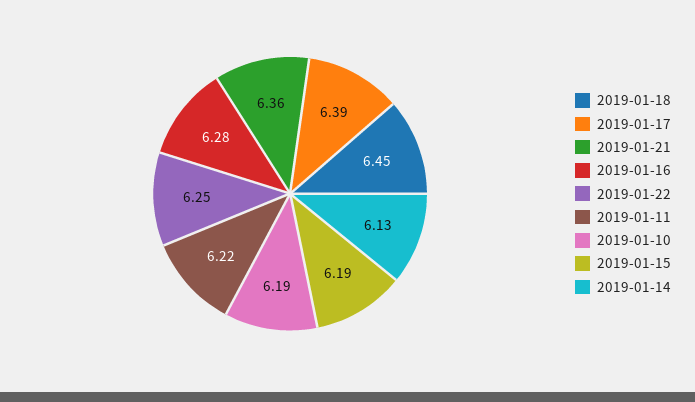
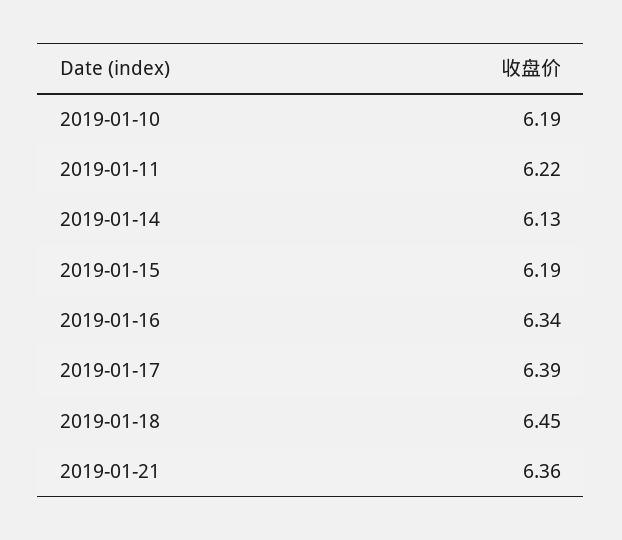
2019-01-16: 6.28 -> 6.34
2019-01-22: 6.25 -> none

